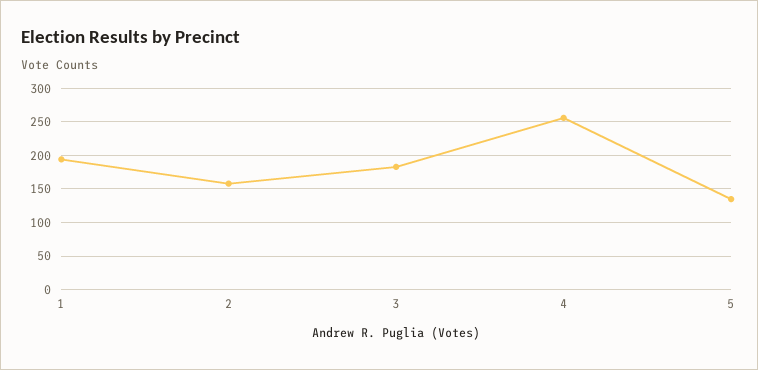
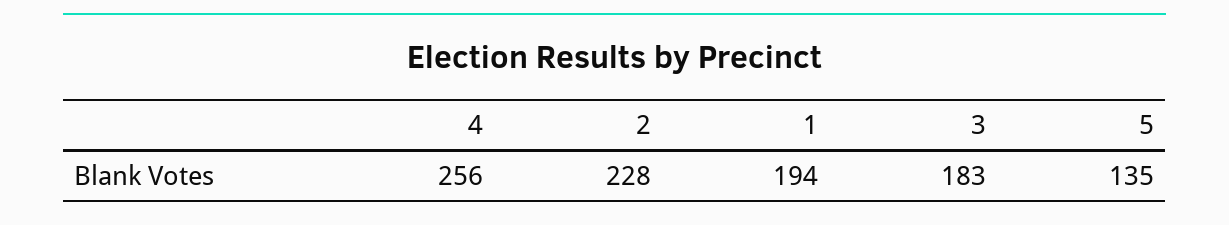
2: 160 -> 228

